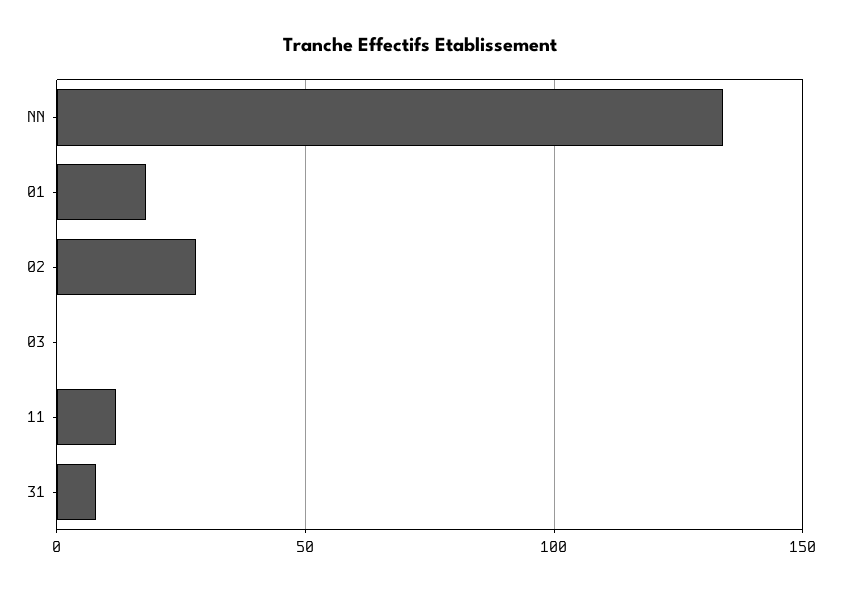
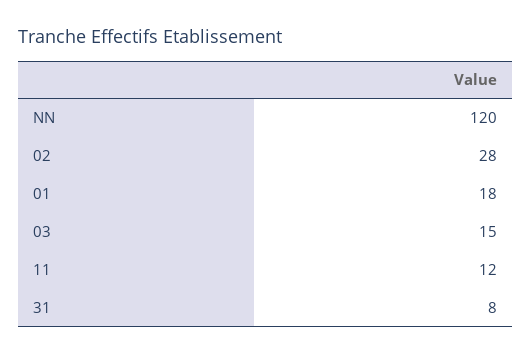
NN: 135 -> 120
03: 0 -> 15

